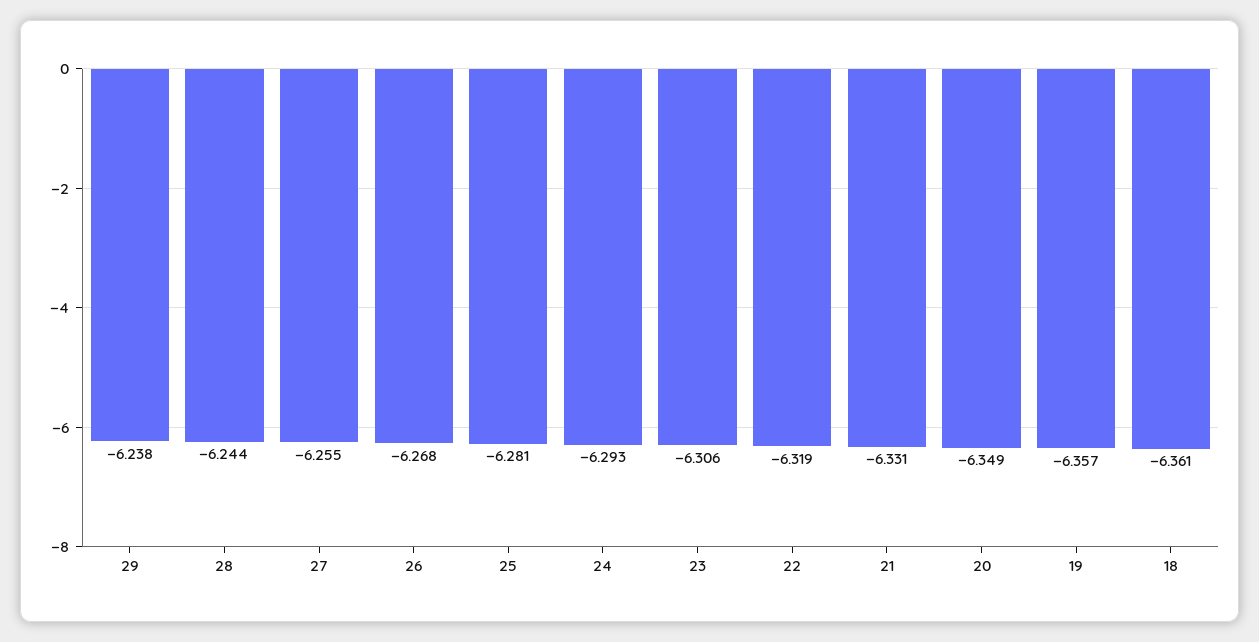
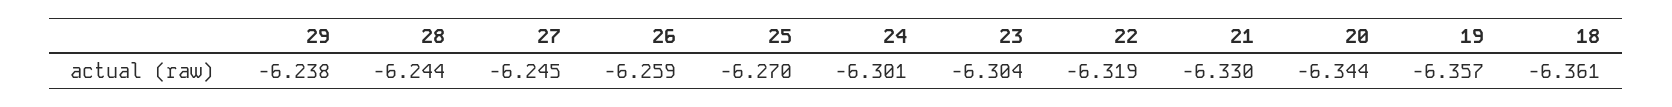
27: -6.255 -> -6.245
26: -6.268 -> -6.259
25: -6.281 -> -6.27
24: -6.293 -> -6.301
23: -6.306 -> -6.304
21: -6.331 -> -6.33
20: -6.349 -> -6.344

